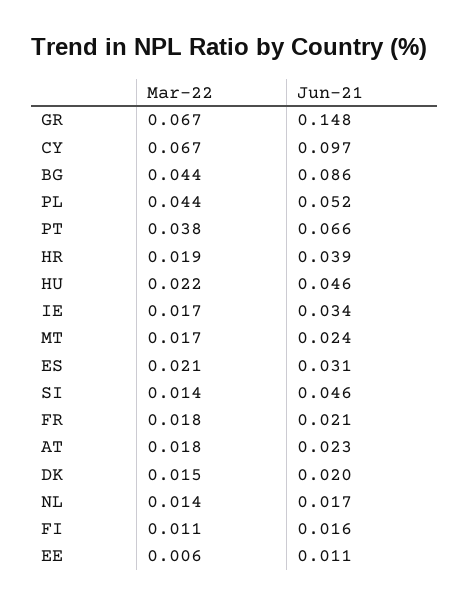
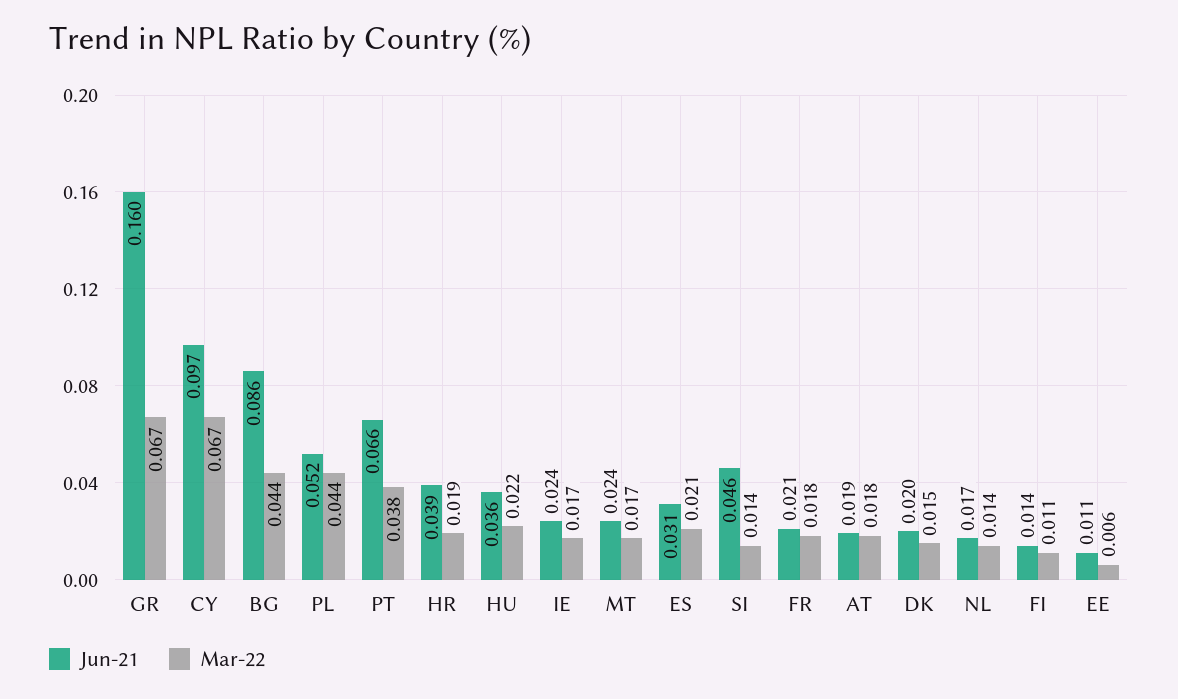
Jun-21, GR: 0.148 -> 0.16
Jun-21, HU: 0.046 -> 0.036
Jun-21, IE: 0.034 -> 0.024
Jun-21, AT: 0.023 -> 0.019
Jun-21, FI: 0.016 -> 0.014

